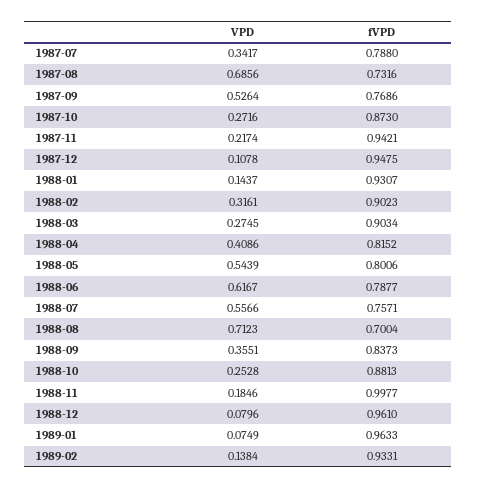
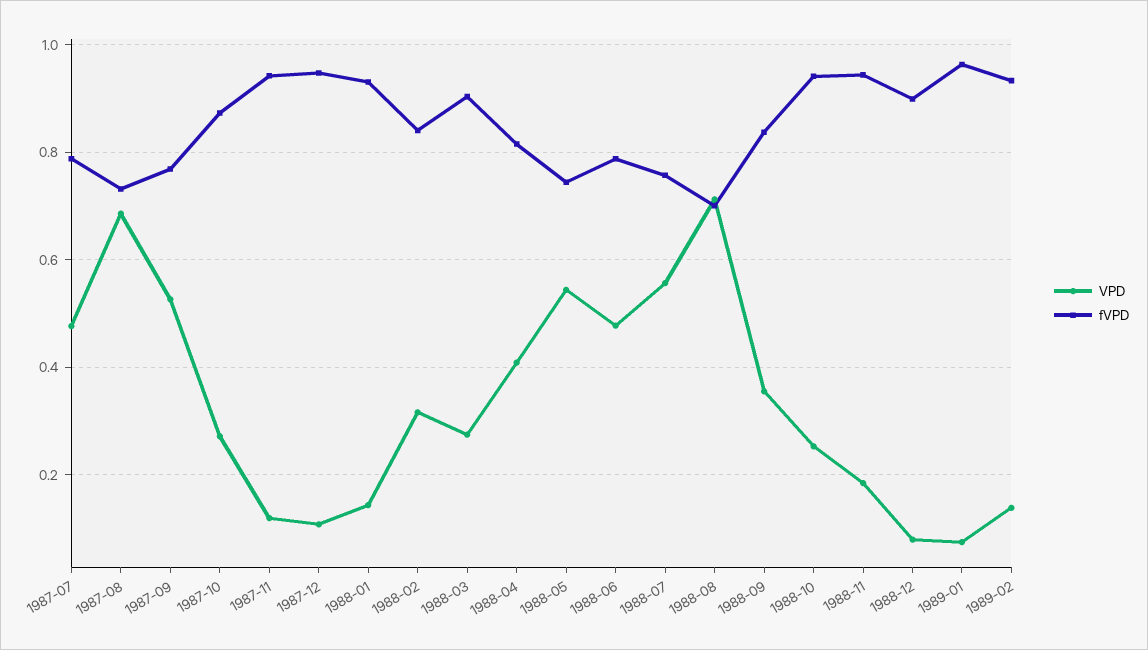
VPD, 1987-07: 0.3417 -> 0.48
VPD, 1987-11: 0.2174 -> 0.12
fVPD, 1988-02: 0.9023 -> 0.84
fVPD, 1988-05: 0.8006 -> 0.74
VPD, 1988-06: 0.6167 -> 0.48
fVPD, 1988-10: 0.8813 -> 0.94
fVPD, 1988-11: 0.9977 -> 0.94
fVPD, 1988-12: 0.961 -> 0.9

